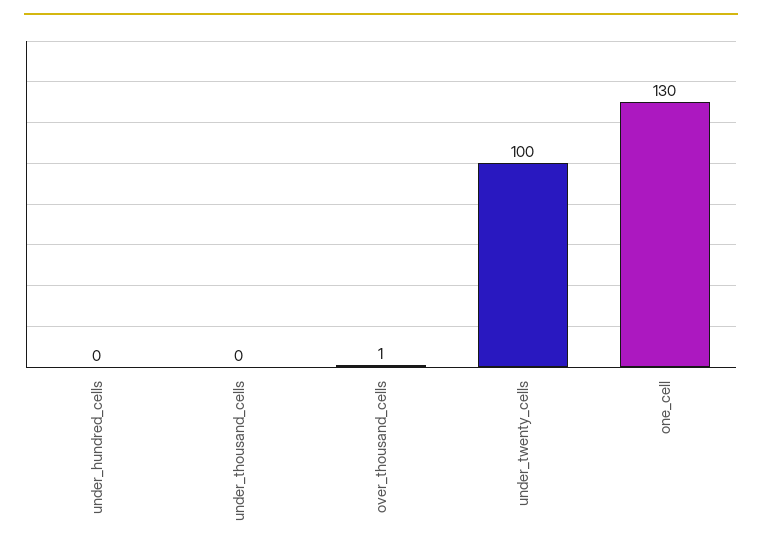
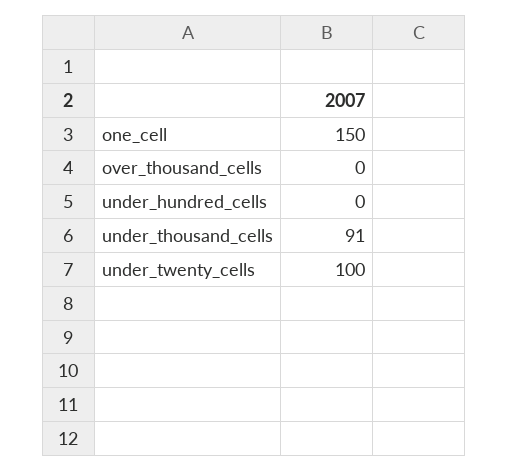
under_thousand_cells: 0 -> 91
over_thousand_cells: 1 -> 0
one_cell: 130 -> 150

